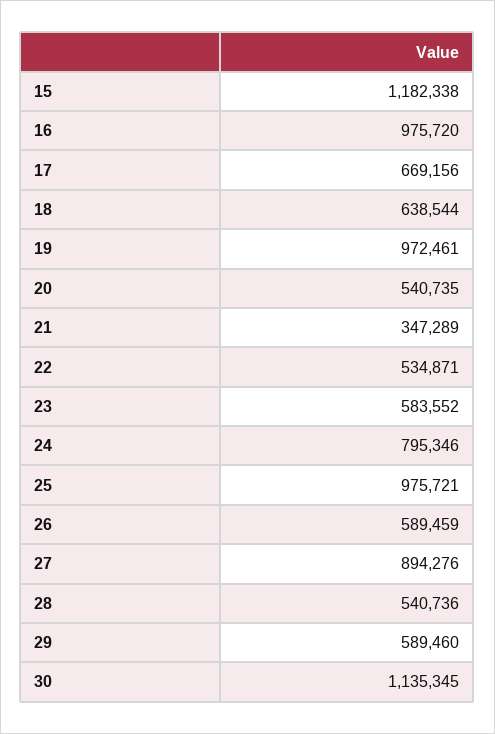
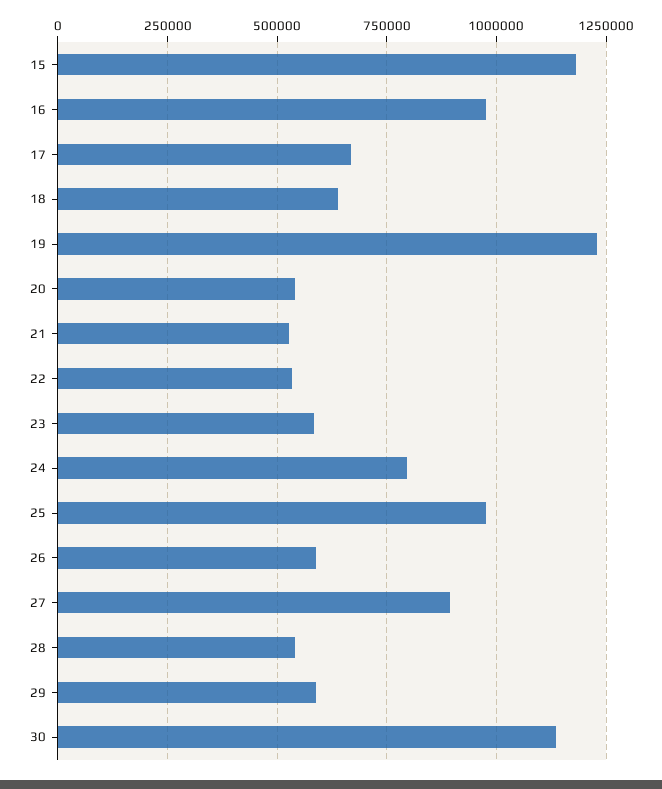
19: 972461 -> 1225000
21: 347289 -> 525000

